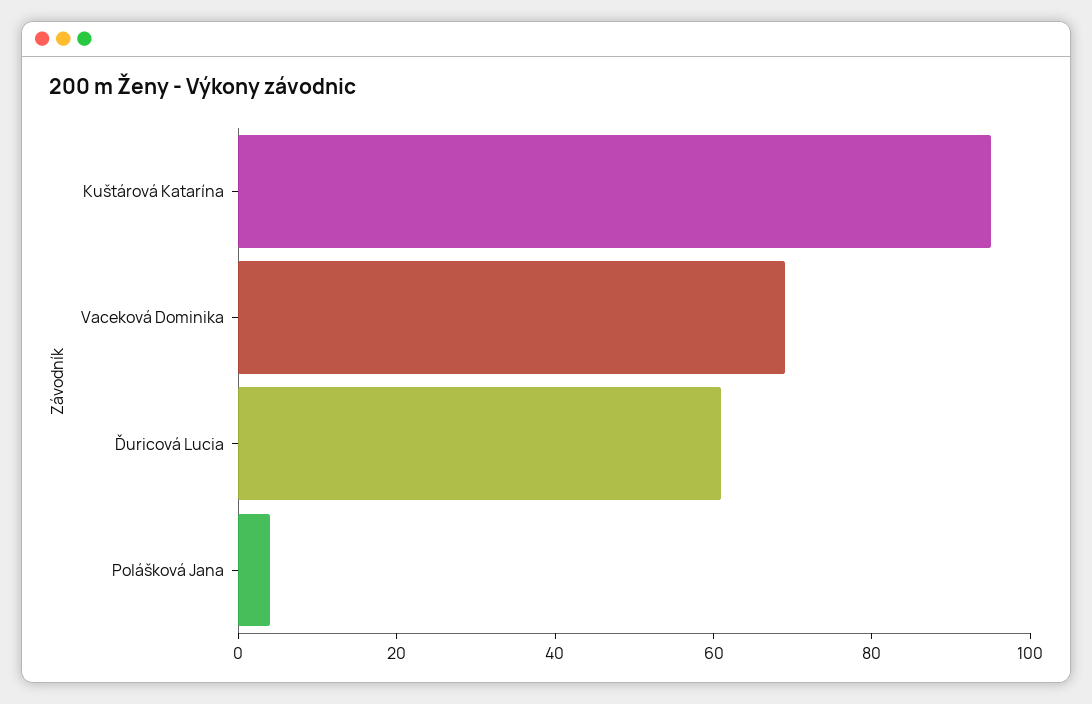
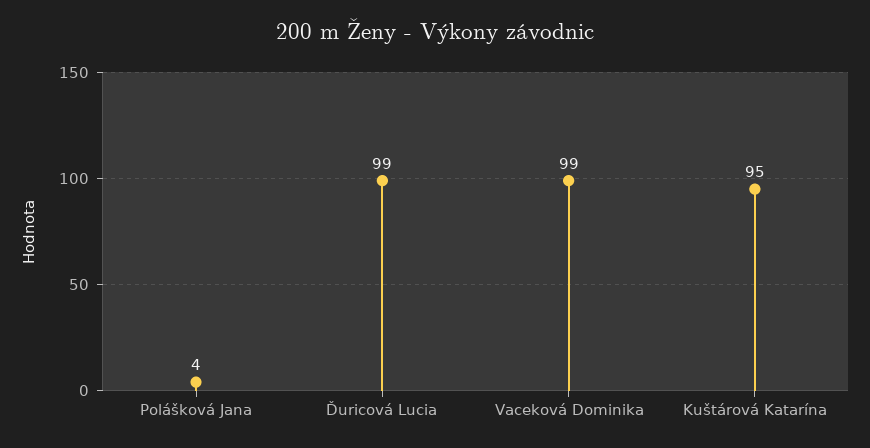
Vaceková Dominika: 70 -> 99
Ďuricová Lucia: 60 -> 99

